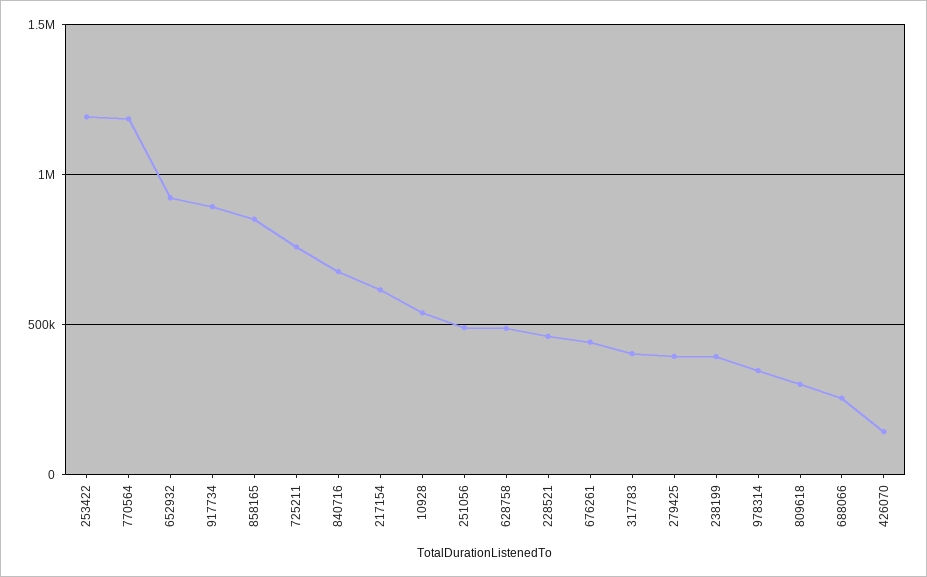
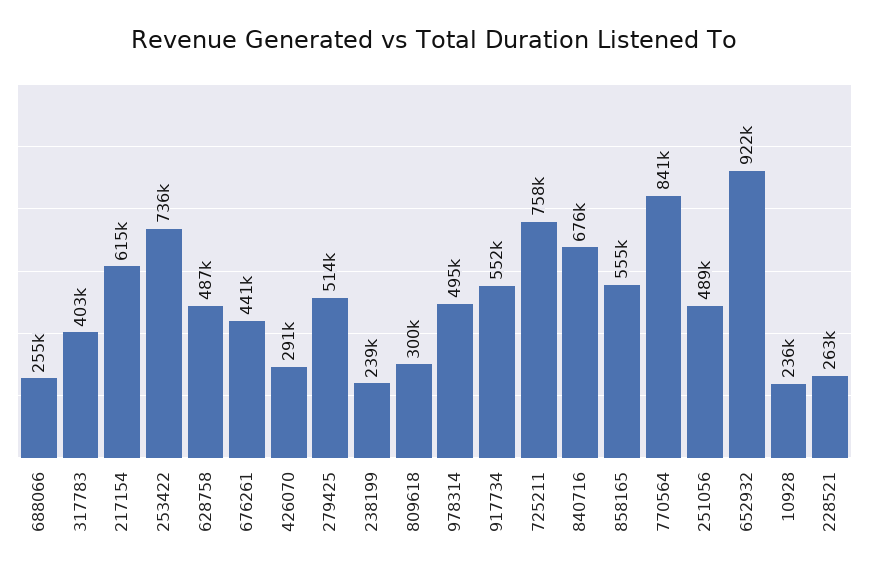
253422: 1200000 -> 736000
770564: 1200000 -> 841000
917734: 900000 -> 552000
858165: 850000 -> 555000
10928: 550000 -> 236000
228521: 450000 -> 263000
279425: 400000 -> 514000
238199: 400000 -> 239000
978314: 350000 -> 495000
426070: 150000 -> 291000

